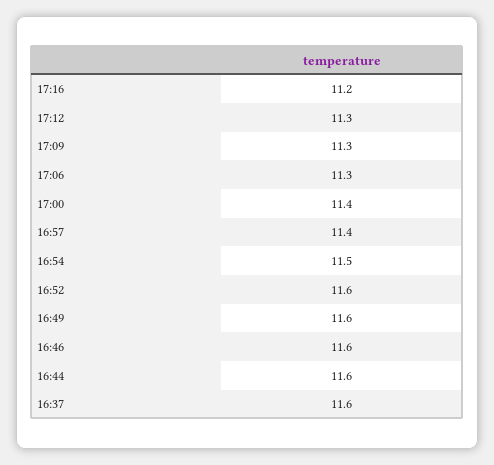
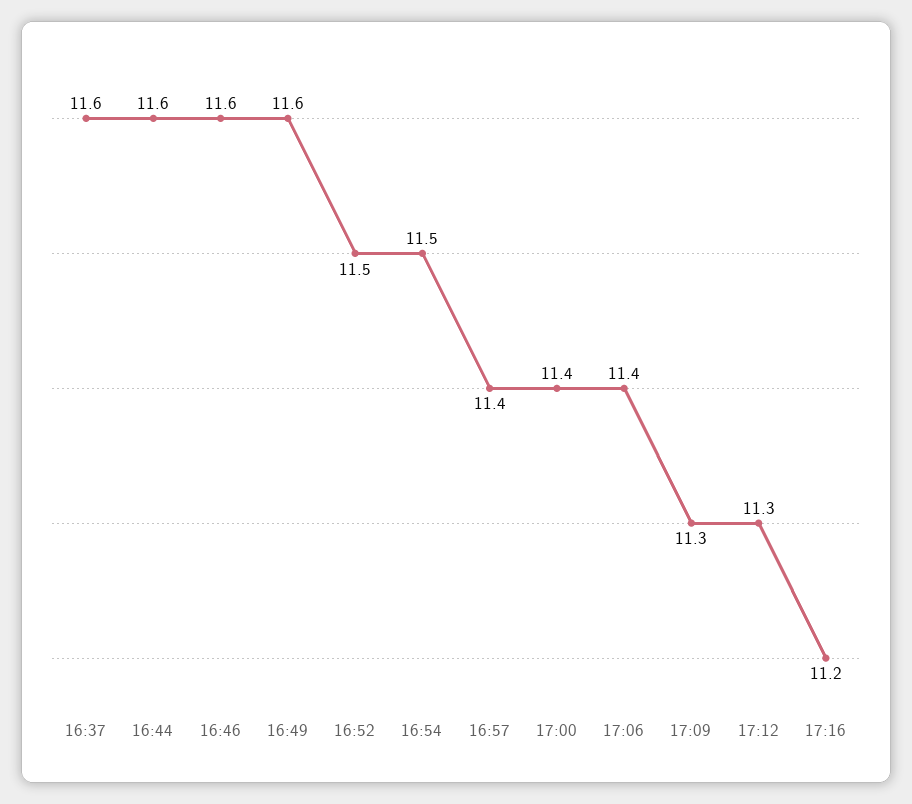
17:06: 11.3 -> 11.4
16:52: 11.6 -> 11.5

